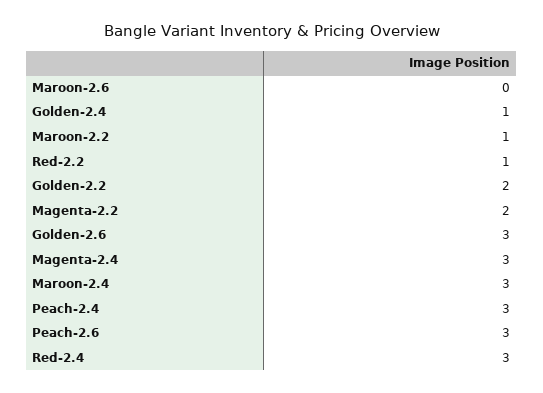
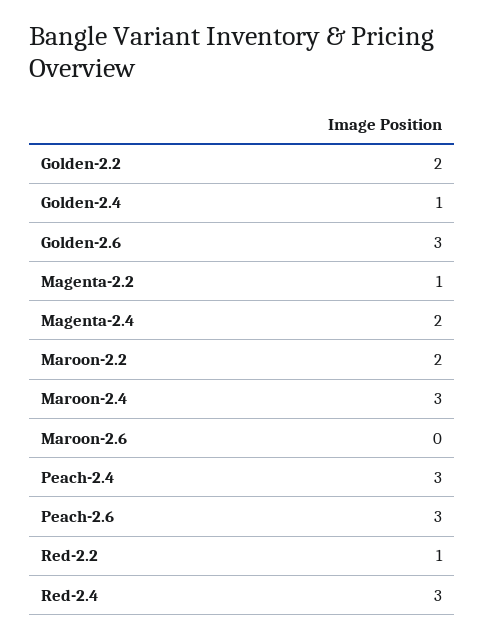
Maroon-2.2: 1 -> 2
Magenta-2.2: 2 -> 1
Magenta-2.4: 3 -> 2

